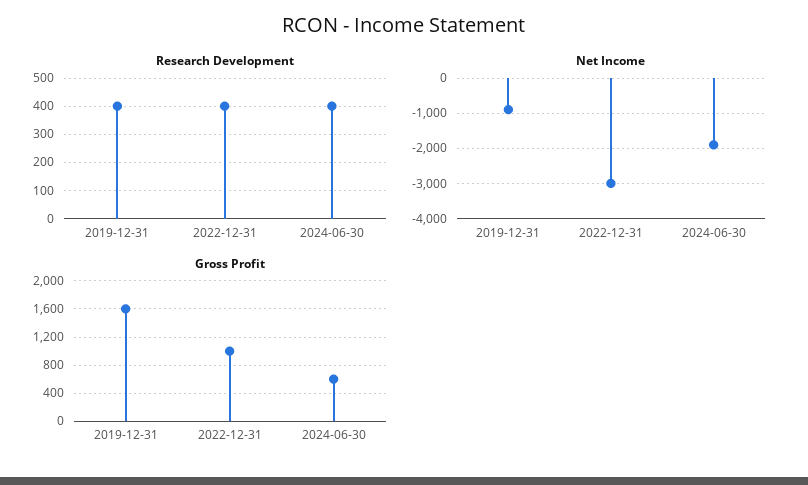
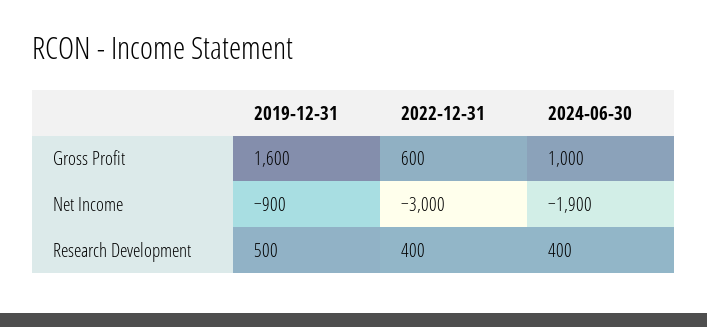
Research Development, 2019-12-31: 400 -> 500
Gross Profit, 2022-12-31: 1000 -> 600
Gross Profit, 2024-06-30: 600 -> 1000

